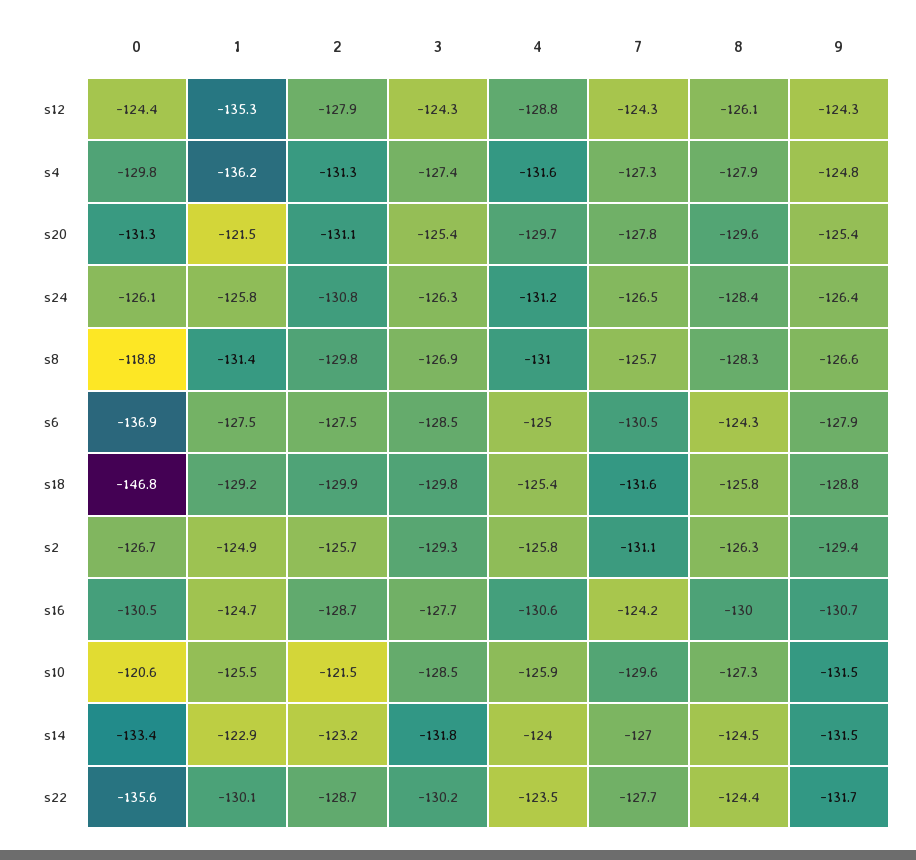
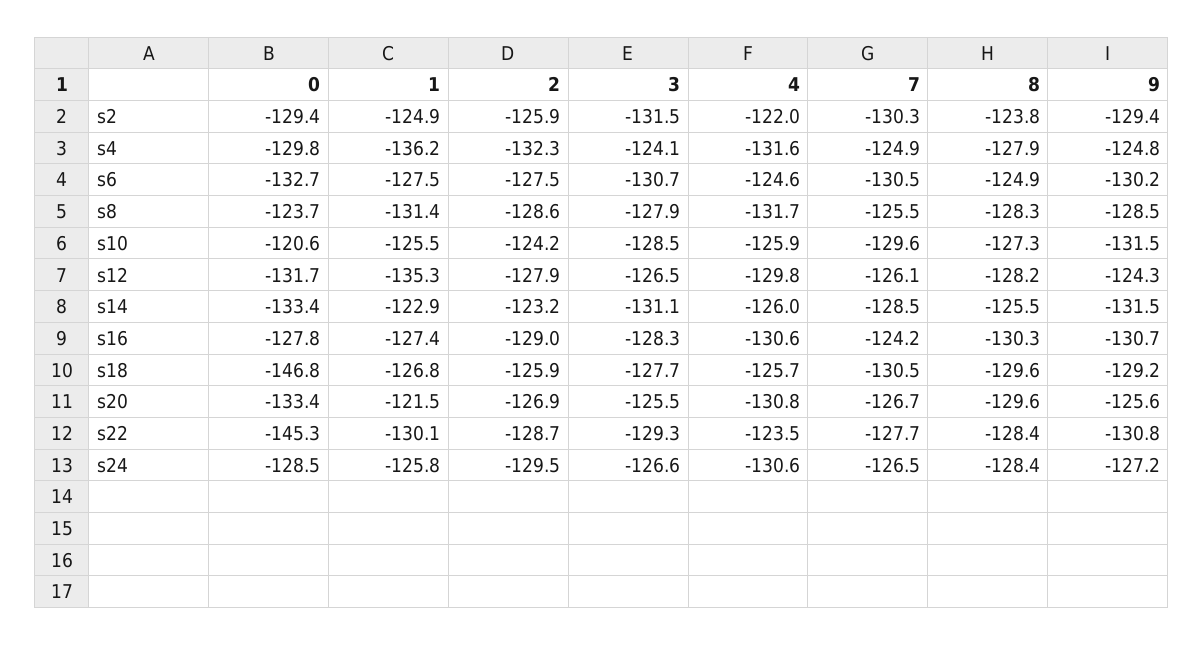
0, s12: -124.4 -> -131.7
3, s12: -124.3 -> -126.5
4, s12: -128.8 -> -129.8
7, s12: -124.3 -> -126.1
8, s12: -126.1 -> -128.2
2, s4: -131.3 -> -132.3
3, s4: -127.4 -> -124.1
7, s4: -127.3 -> -124.9
0, s20: -131.3 -> -133.4
2, s20: -131.1 -> -126.9
3, s20: -125.4 -> -125.5
4, s20: -129.7 -> -130.8
7, s20: -127.8 -> -126.7
9, s20: -125.4 -> -125.6
0, s24: -126.1 -> -128.5
2, s24: -130.8 -> -129.5
3, s24: -126.3 -> -126.6
4, s24: -131.2 -> -130.6
9, s24: -126.4 -> -127.2
0, s8: -118.8 -> -123.7
2, s8: -129.8 -> -128.6
3, s8: -126.9 -> -127.9
4, s8: -131 -> -131.7
7, s8: -125.7 -> -125.5
9, s8: -126.6 -> -128.5
0, s6: -136.9 -> -132.7
3, s6: -128.5 -> -130.7
4, s6: -125 -> -124.6
8, s6: -124.3 -> -124.9
9, s6: -127.9 -> -130.2
1, s18: -129.2 -> -126.8
2, s18: -129.9 -> -125.9
3, s18: -129.8 -> -127.7
4, s18: -125.4 -> -125.7
7, s18: -131.6 -> -130.5
8, s18: -125.8 -> -129.6
9, s18: -128.8 -> -129.2
0, s2: -126.7 -> -129.4
2, s2: -125.7 -> -125.9
3, s2: -129.3 -> -131.5
4, s2: -125.8 -> -122
7, s2: -131.1 -> -130.3
8, s2: -126.3 -> -123.8
0, s16: -130.5 -> -127.8
1, s16: -124.7 -> -127.4
2, s16: -128.7 -> -129
3, s16: -127.7 -> -128.3
8, s16: -130 -> -130.3
2, s10: -121.5 -> -124.2
3, s14: -131.8 -> -131.1
4, s14: -124 -> -126
7, s14: -127 -> -128.5
8, s14: -124.5 -> -125.5
0, s22: -135.6 -> -145.3
3, s22: -130.2 -> -129.3
8, s22: -124.4 -> -128.4
9, s22: -131.7 -> -130.8

